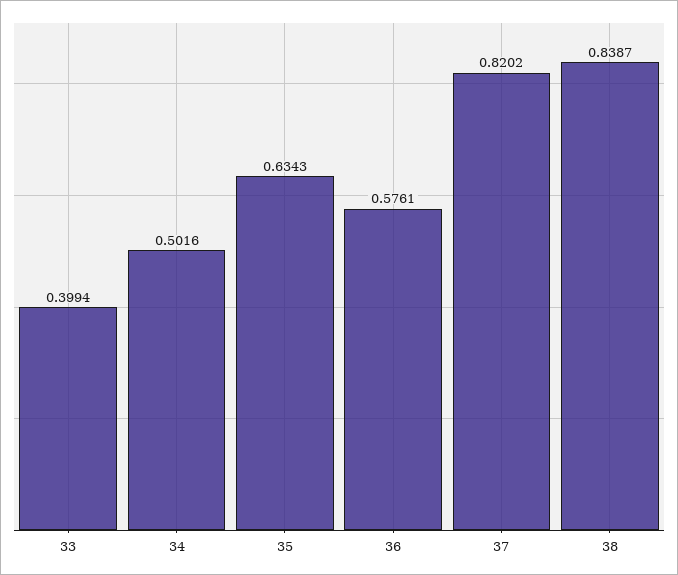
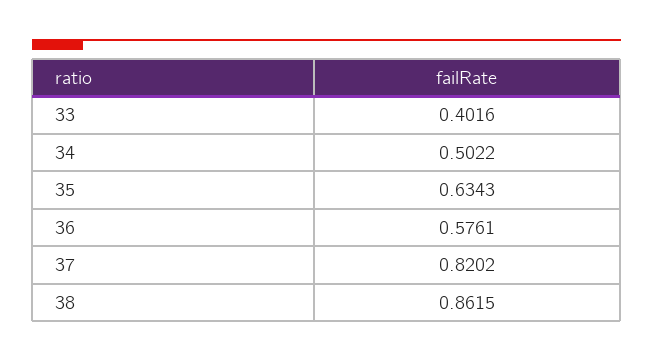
33: 0.3994 -> 0.4016
34: 0.5016 -> 0.5022
38: 0.8387 -> 0.8615

